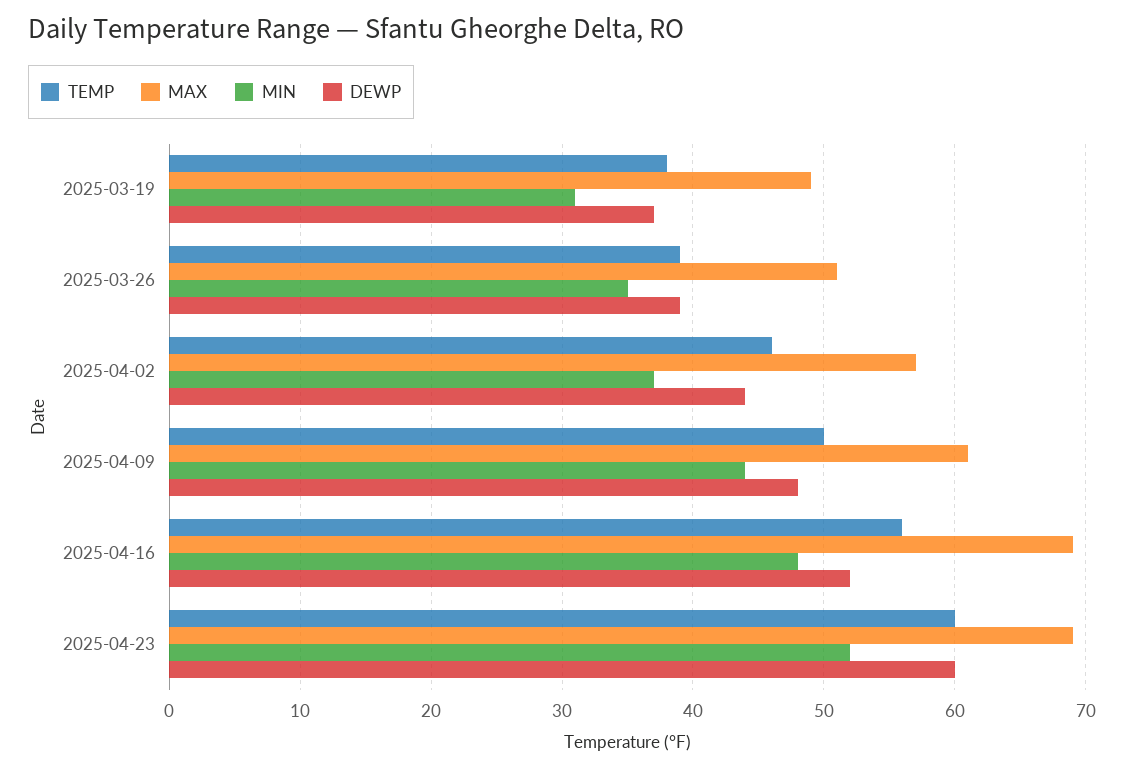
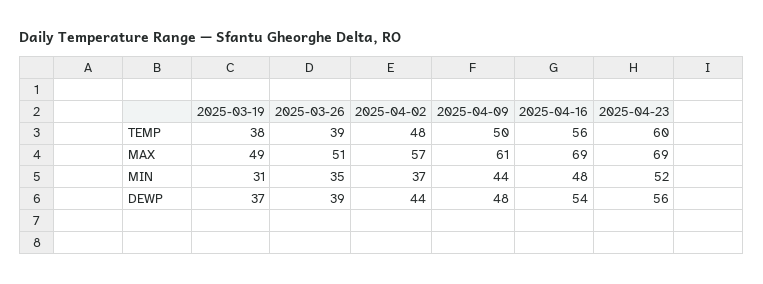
TEMP, 2025-04-02: 46 -> 48
DEWP, 2025-04-16: 52 -> 54
DEWP, 2025-04-23: 60 -> 56

